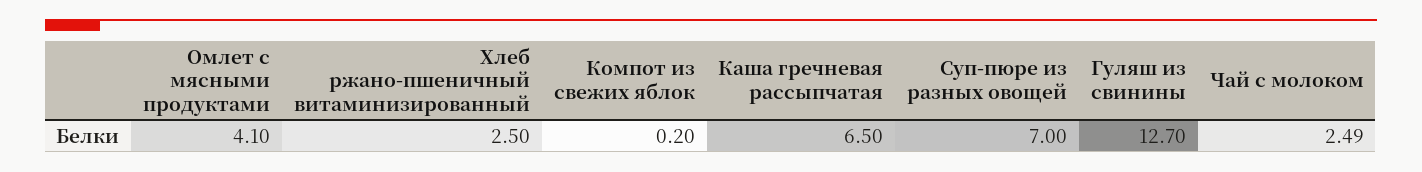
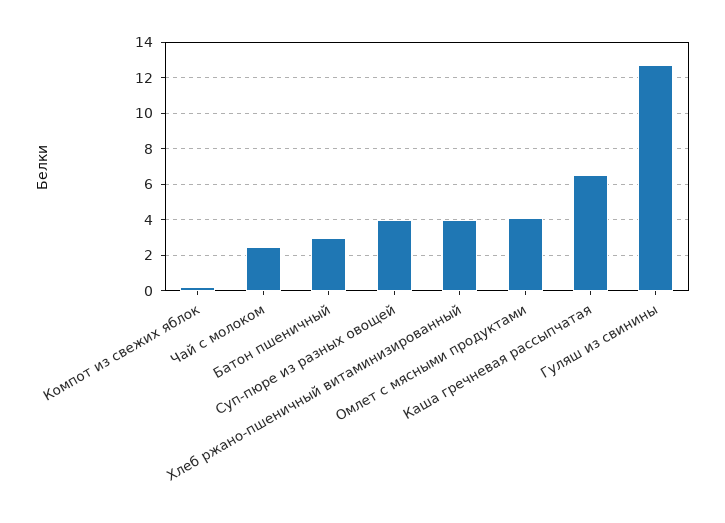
Хлеб ржано-пшеничный витаминизированный: 2.5 -> 4
Суп-пюре из разных овощей: 7 -> 4
Батон пшеничный: none -> 3

